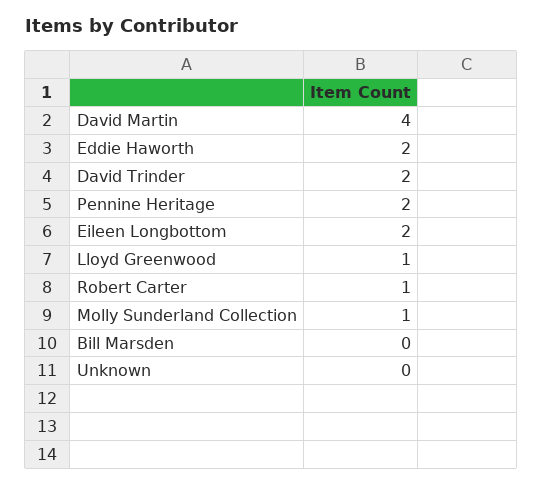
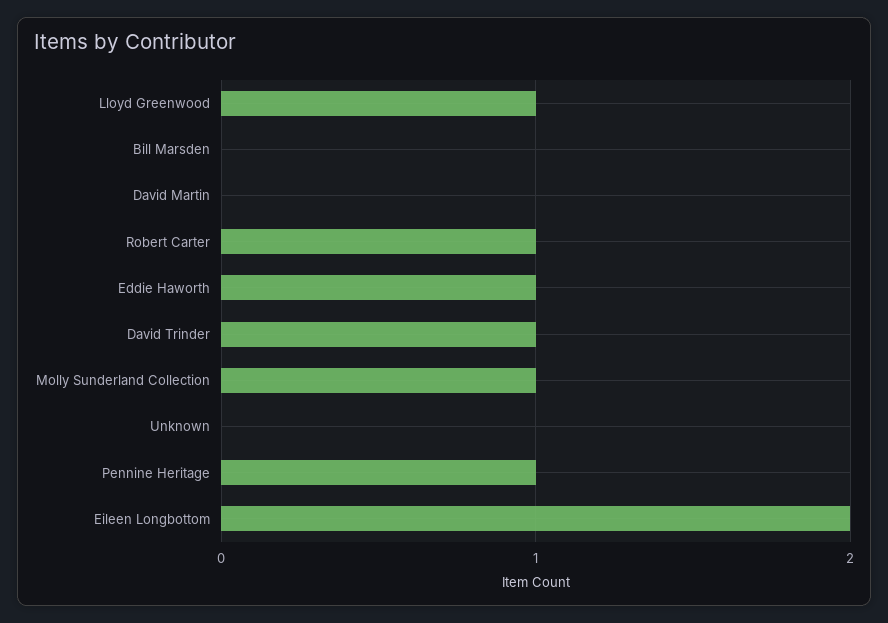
David Martin: 4 -> 0
Eddie Haworth: 2 -> 1
David Trinder: 2 -> 1
Pennine Heritage: 2 -> 1

